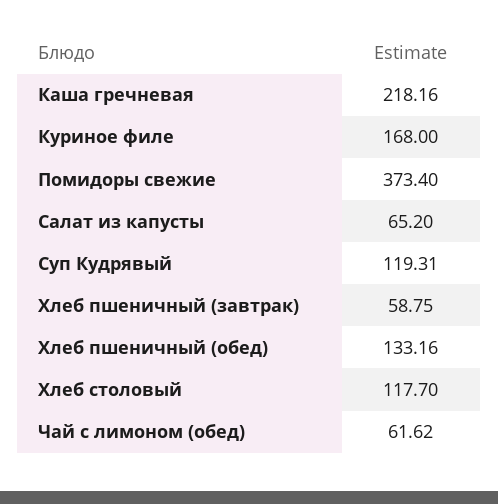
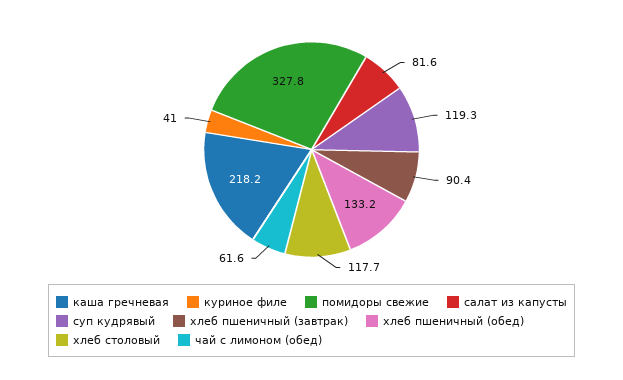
Куриное филе: 168 -> 41
Помидоры свежие: 373.4 -> 327.8
Салат из капусты: 65.2 -> 81.6
Хлеб пшеничный (завтрак): 58.75 -> 90.4

